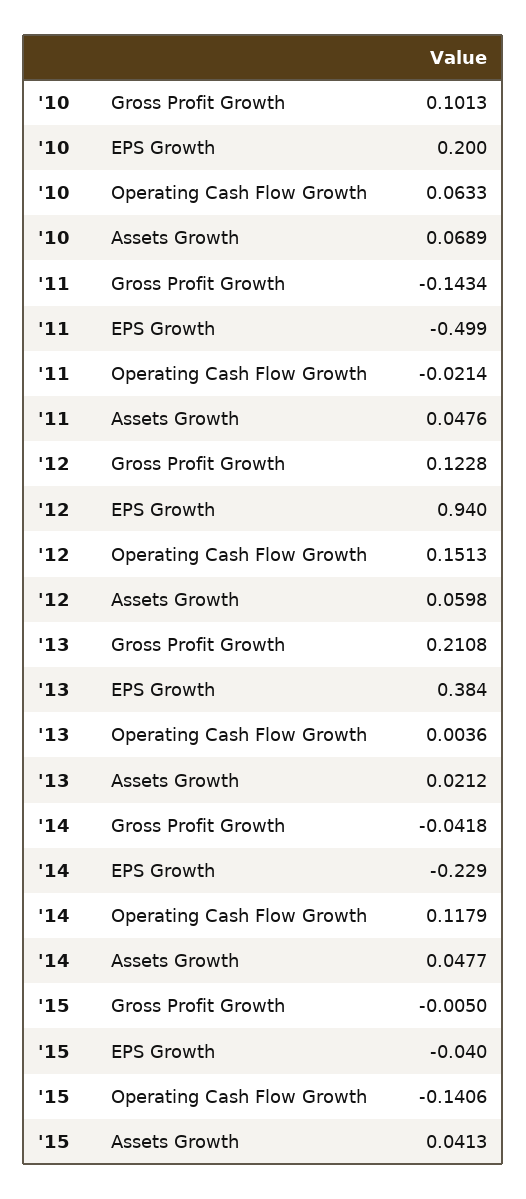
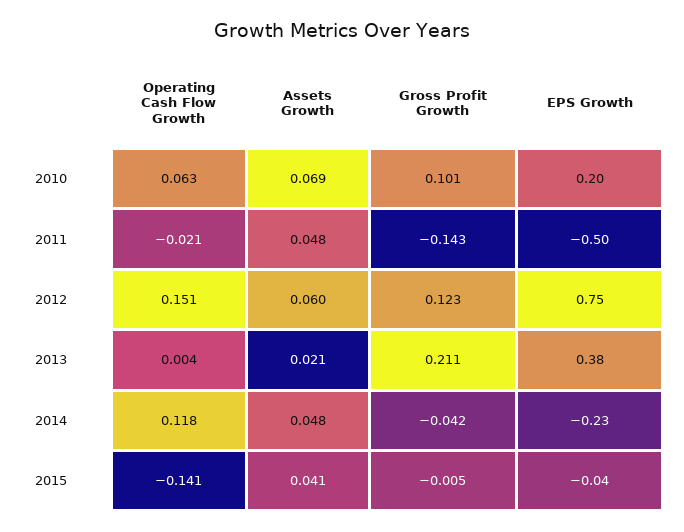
'12, EPS Growth: 0.94 -> 0.75

